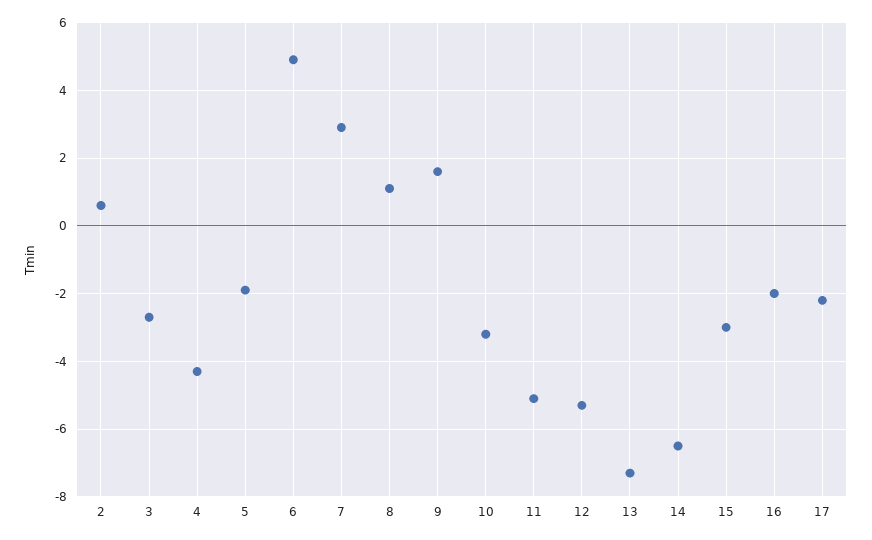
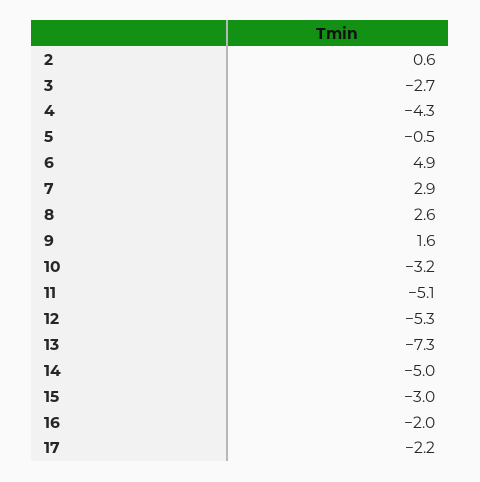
5: -2 -> -0.5
8: 1 -> 2.6
14: -6.5 -> -5

